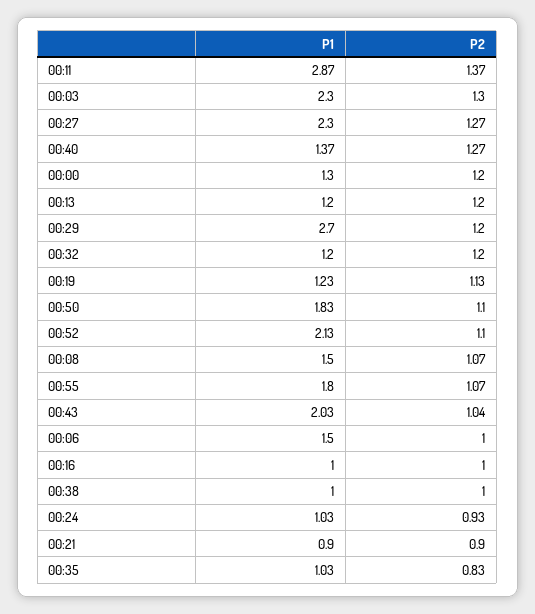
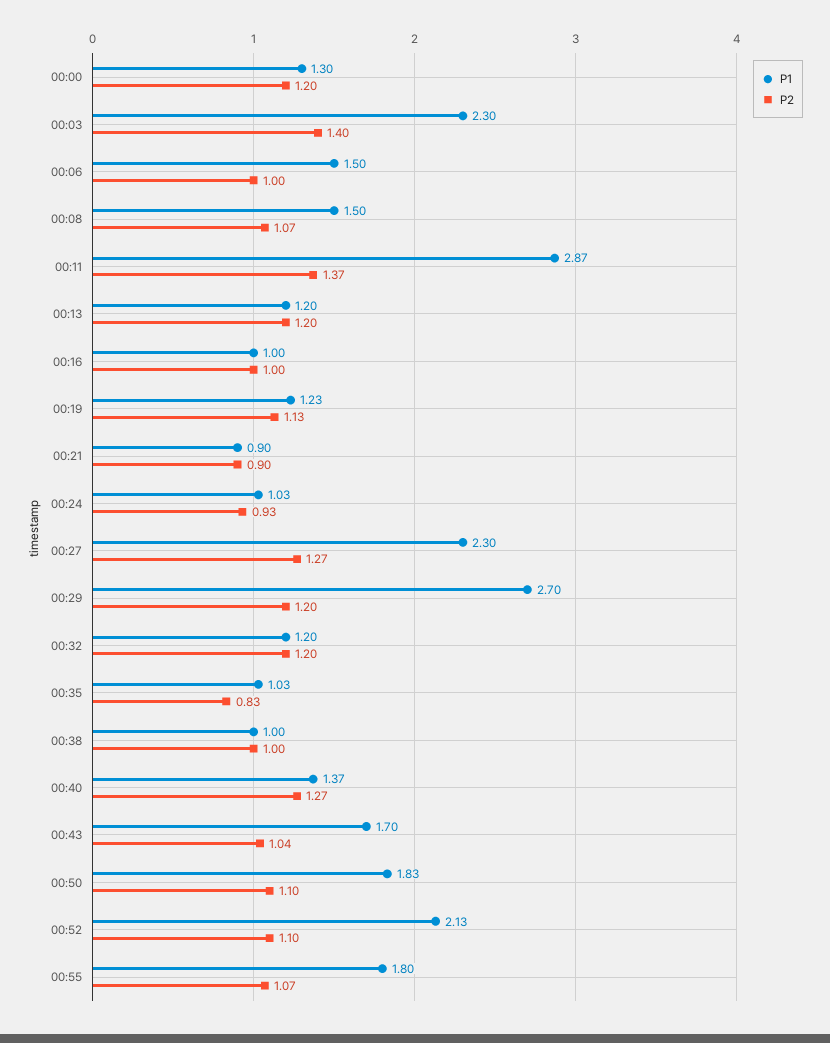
P2, 00:03: 1.3 -> 1.4
P1, 00:43: 2.03 -> 1.7

